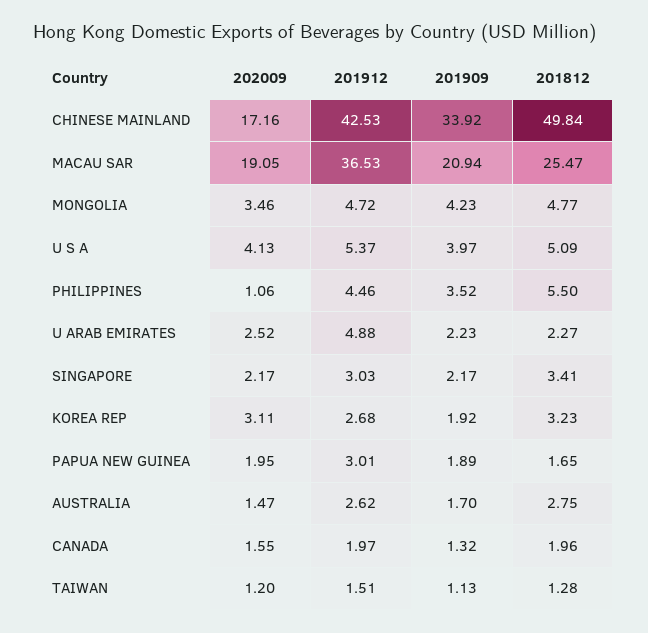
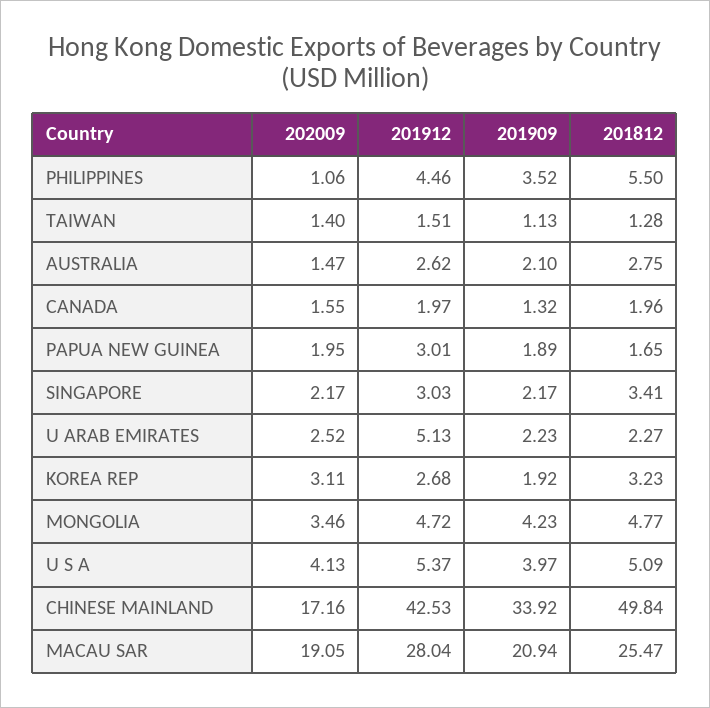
201912, MACAU SAR: 36.53 -> 28.04
201912, U ARAB EMIRATES: 4.88 -> 5.13
201909, AUSTRALIA: 1.7 -> 2.1
202009, TAIWAN: 1.2 -> 1.4

